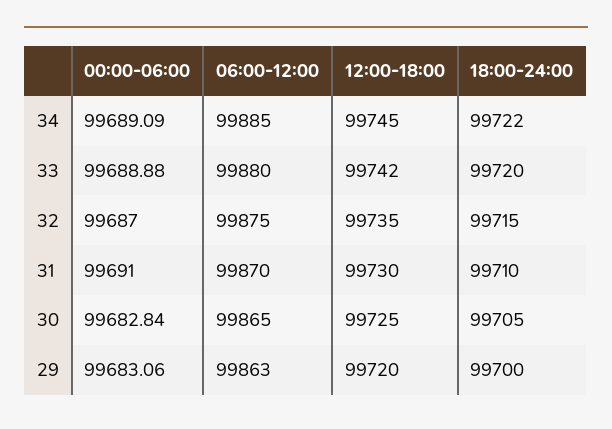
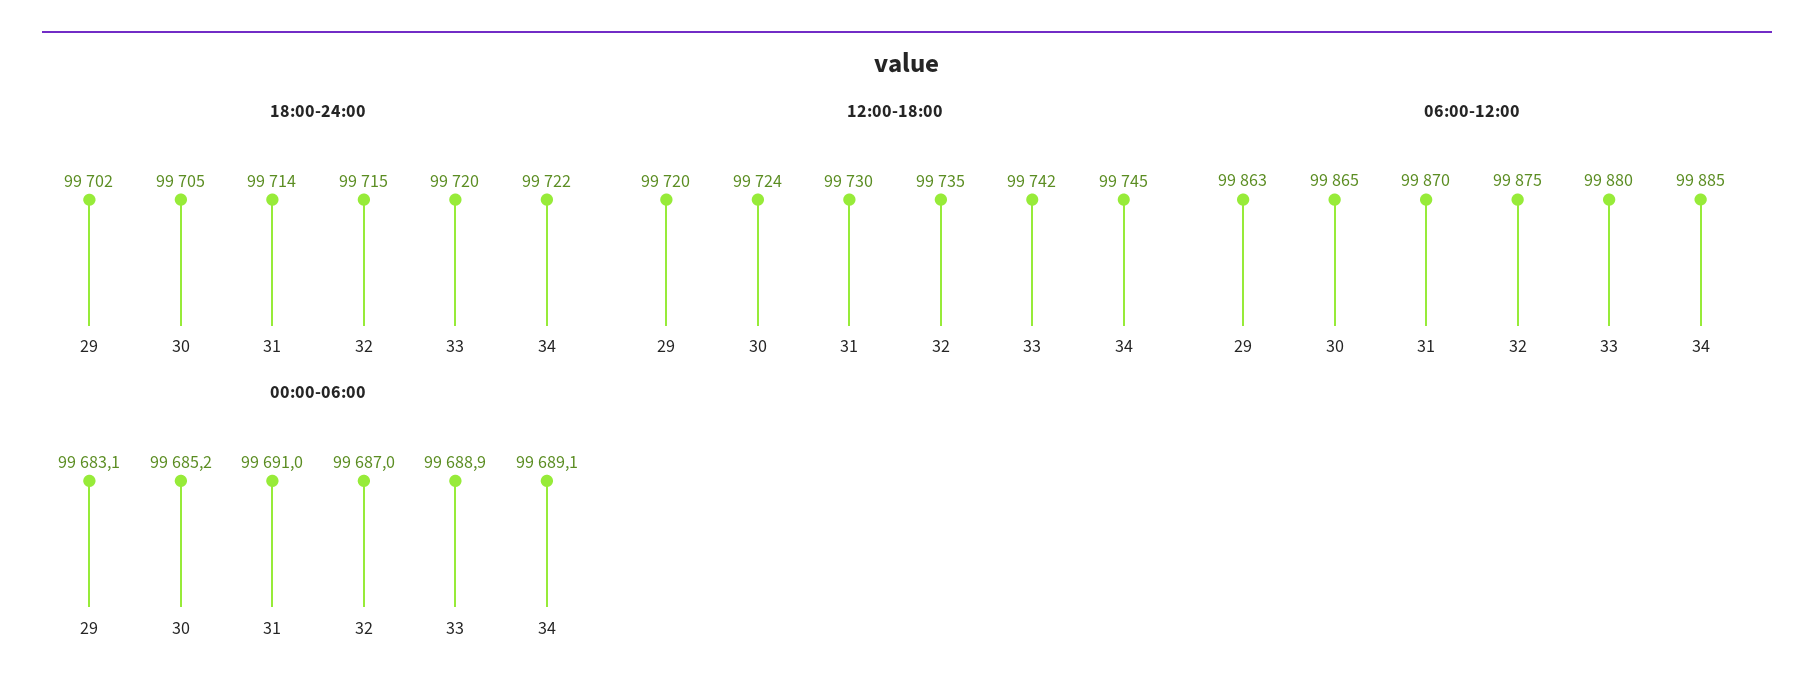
18:00-24:00, 31: 99710 -> 99714
00:00-06:00, 30: 99682.84 -> 99685.2
12:00-18:00, 30: 99725 -> 99724
18:00-24:00, 29: 99700 -> 99702

